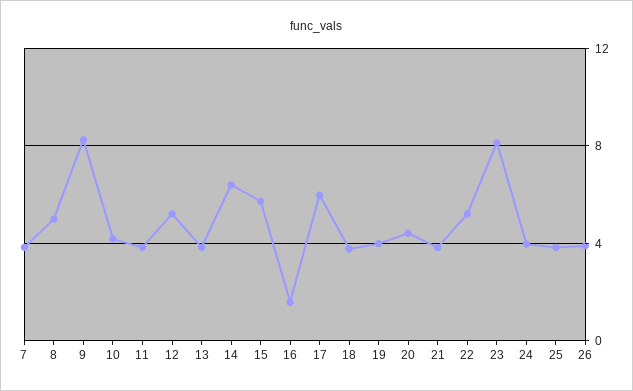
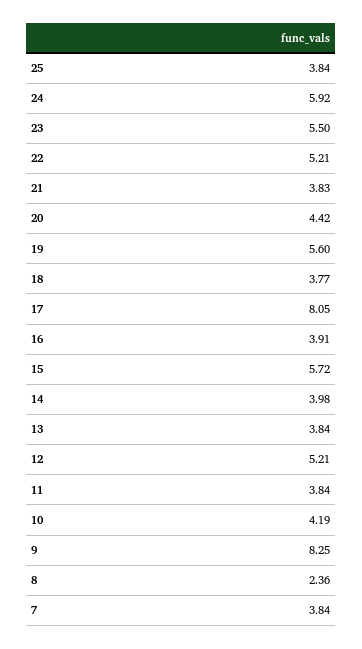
8: 5 -> 2.36
14: 6.5 -> 3.98
16: 1.5 -> 3.91
17: 6 -> 8.05
19: 4 -> 5.6
23: 8 -> 5.5
24: 4 -> 5.92
26: 4 -> none

